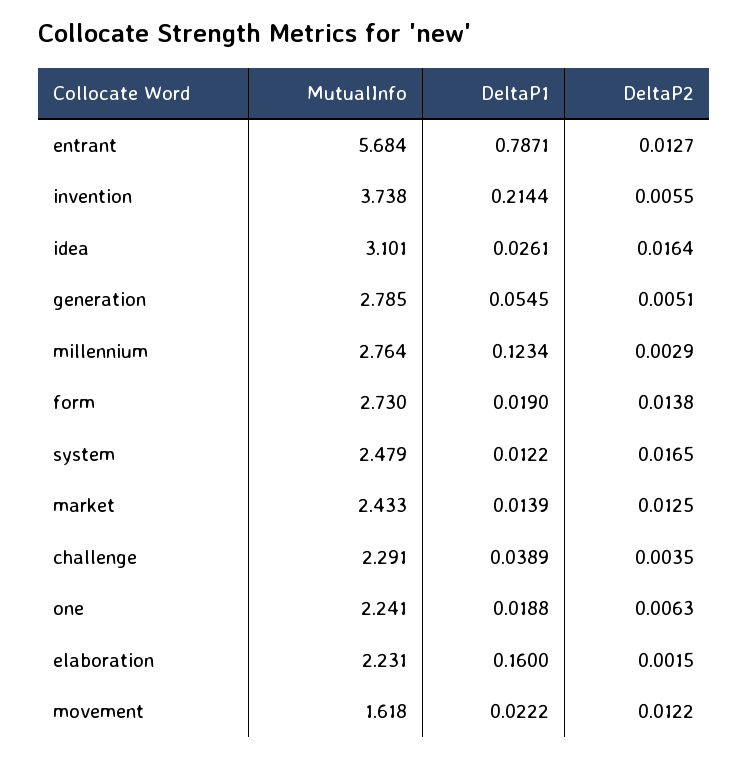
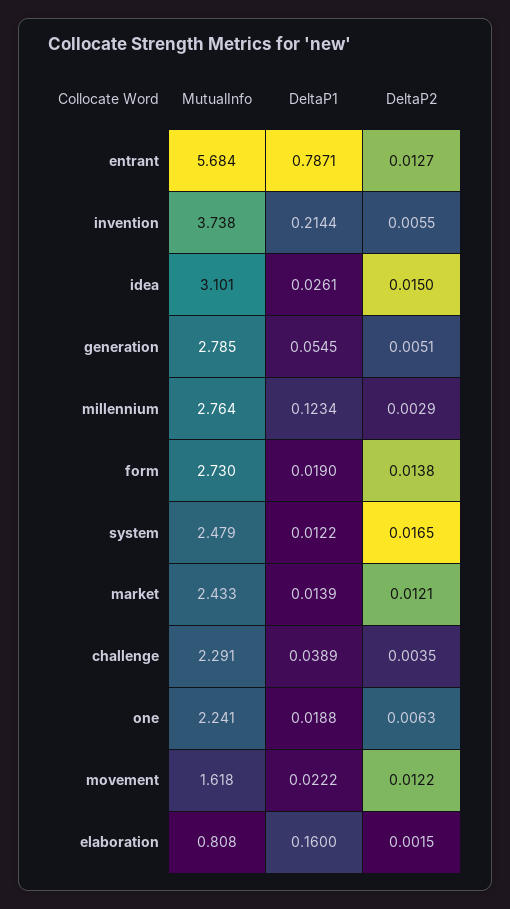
DeltaP2, idea: 0.0164 -> 0.015
DeltaP2, market: 0.0125 -> 0.0121
MutualInfo, elaboration: 2.231 -> 0.808

